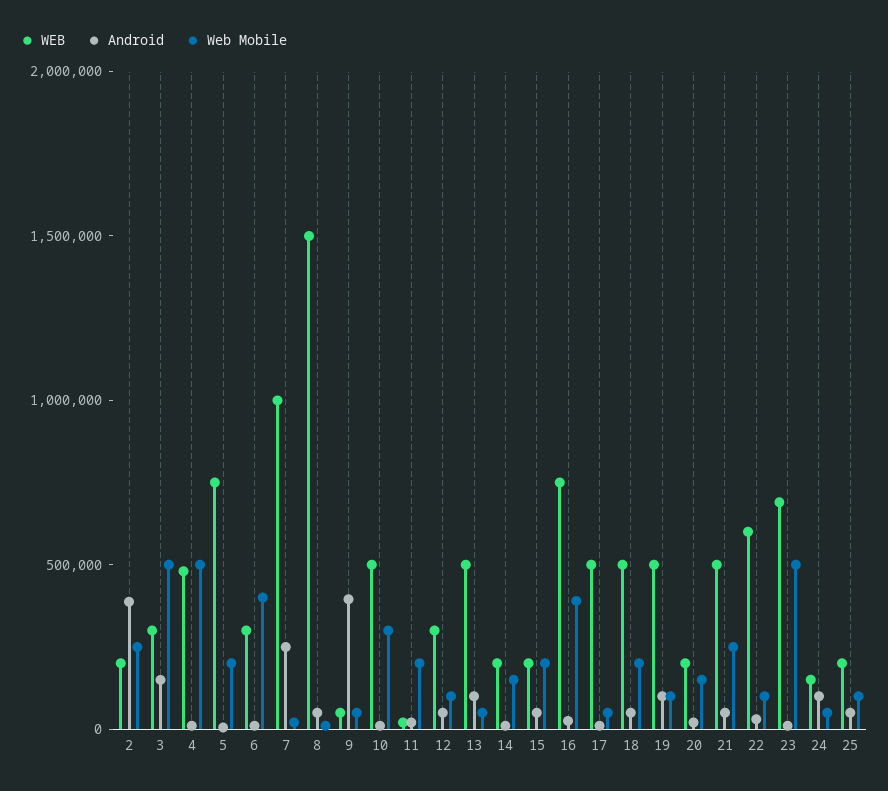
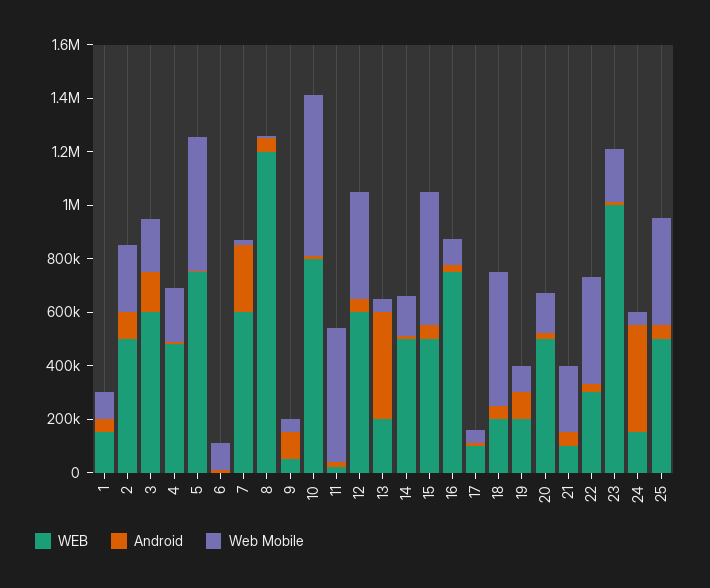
WEB, 2: 200000 -> 500000
Android, 2: 400000 -> 100000
WEB, 3: 300000 -> 600000
Web Mobile, 3: 500000 -> 200000
Web Mobile, 4: 500000 -> 200000
Web Mobile, 5: 200000 -> 500000
WEB, 6: 300000 -> 0
Web Mobile, 6: 400000 -> 100000
WEB, 7: 1000000 -> 600000
WEB, 8: 1500000 -> 1200000
Android, 9: 400000 -> 100000
WEB, 10: 500000 -> 800000
Web Mobile, 10: 300000 -> 600000
Web Mobile, 11: 200000 -> 500000
WEB, 12: 300000 -> 600000
Web Mobile, 12: 100000 -> 400000
WEB, 13: 500000 -> 200000
Android, 13: 100000 -> 400000
WEB, 14: 200000 -> 500000
WEB, 15: 200000 -> 500000
Web Mobile, 15: 200000 -> 500000
Web Mobile, 16: 400000 -> 100000
WEB, 17: 500000 -> 100000
WEB, 18: 500000 -> 200000
Web Mobile, 18: 200000 -> 500000
WEB, 19: 500000 -> 200000
WEB, 20: 200000 -> 500000
WEB, 21: 500000 -> 100000
WEB, 22: 600000 -> 300000
Web Mobile, 22: 100000 -> 400000
WEB, 23: 700000 -> 1000000
Web Mobile, 23: 500000 -> 200000
Android, 24: 100000 -> 400000
WEB, 25: 200000 -> 500000
Web Mobile, 25: 100000 -> 400000
WEB, 1: none -> 150000
Android, 1: none -> 50000
Web Mobile, 1: none -> 100000

